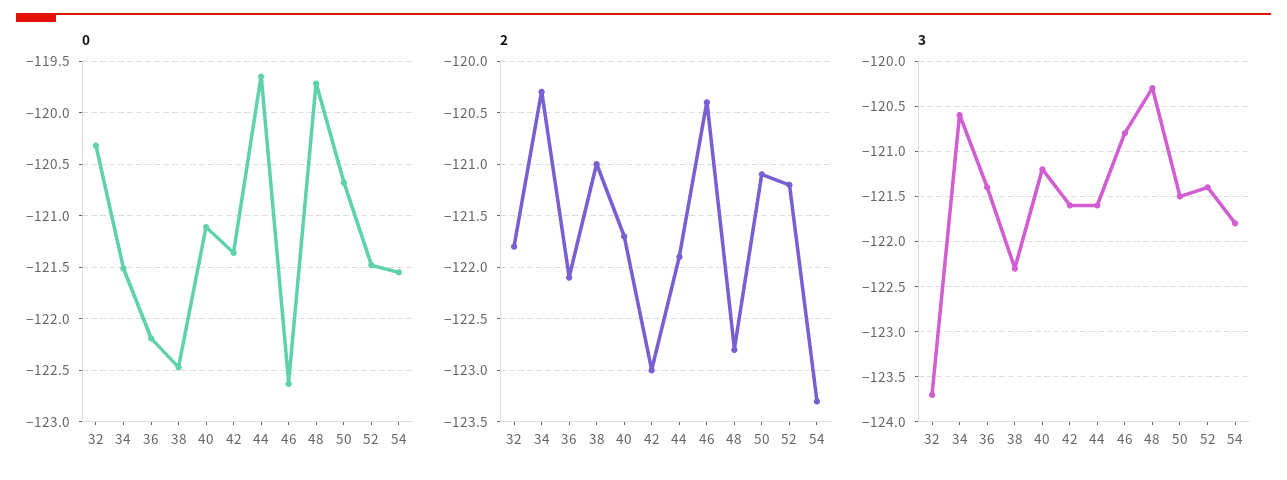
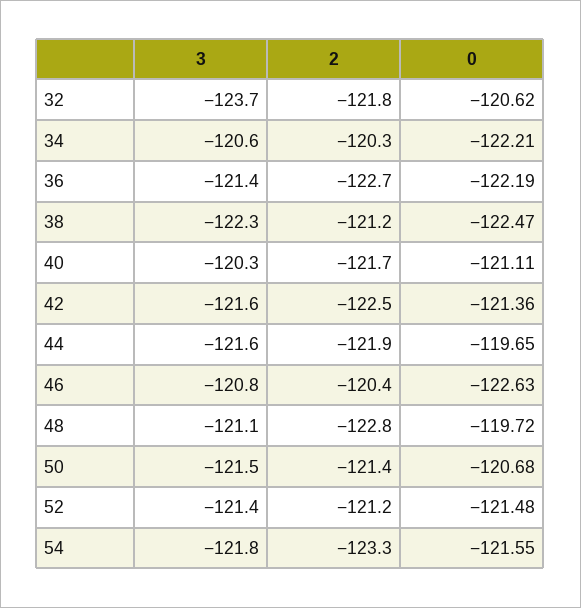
0, 32: -120.3 -> -120.62
0, 34: -121.5 -> -122.21
2, 36: -122.1 -> -122.7
2, 38: -121 -> -121.2
2, 42: -123 -> -122.5
2, 50: -121.1 -> -121.4
3, 40: -121.2 -> -120.3
3, 48: -120.3 -> -121.1

